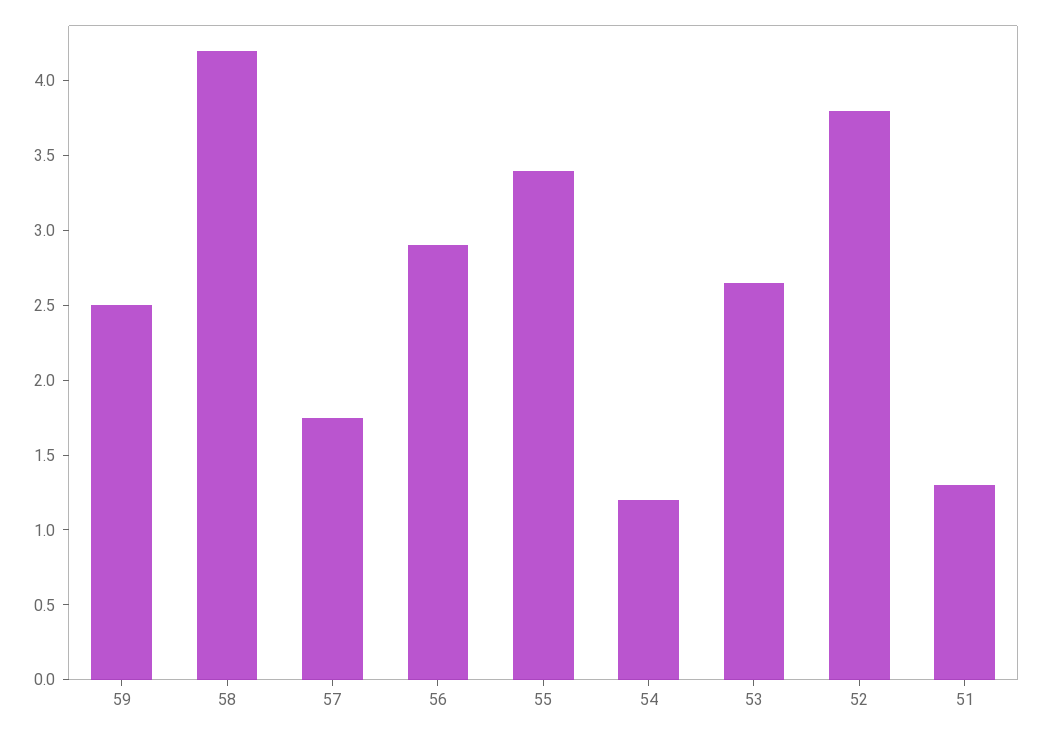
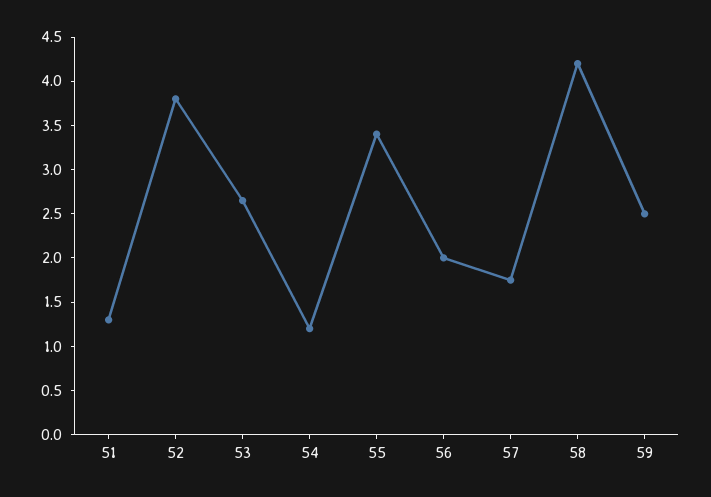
56: 2.9 -> 2

